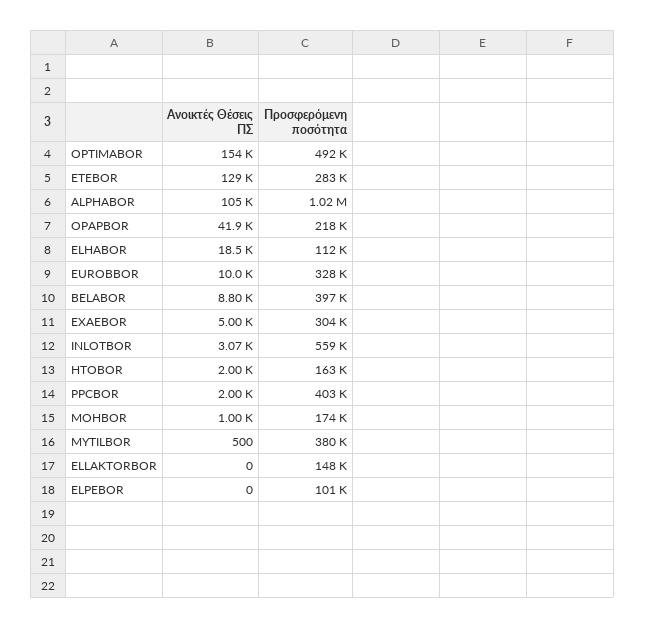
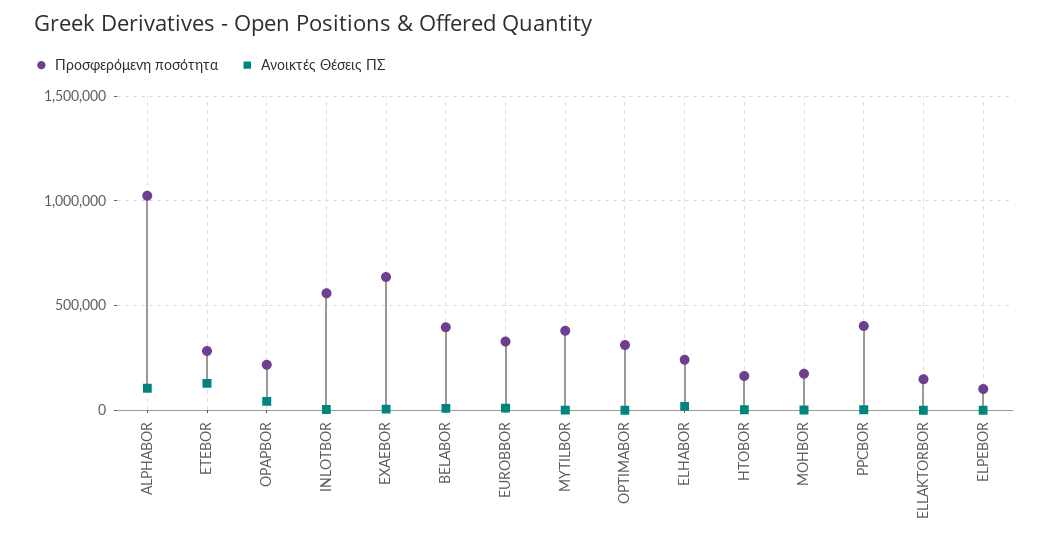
Ανοικτές Θέσεις ΠΣ, OPTIMABOR: 154000 -> 0
Προσφερόμενη ποσότητα, OPTIMABOR: 492000 -> 300000
Προσφερόμενη ποσότητα, ELHABOR: 112000 -> 250000
Προσφερόμενη ποσότητα, EXAEBOR: 304000 -> 650000

